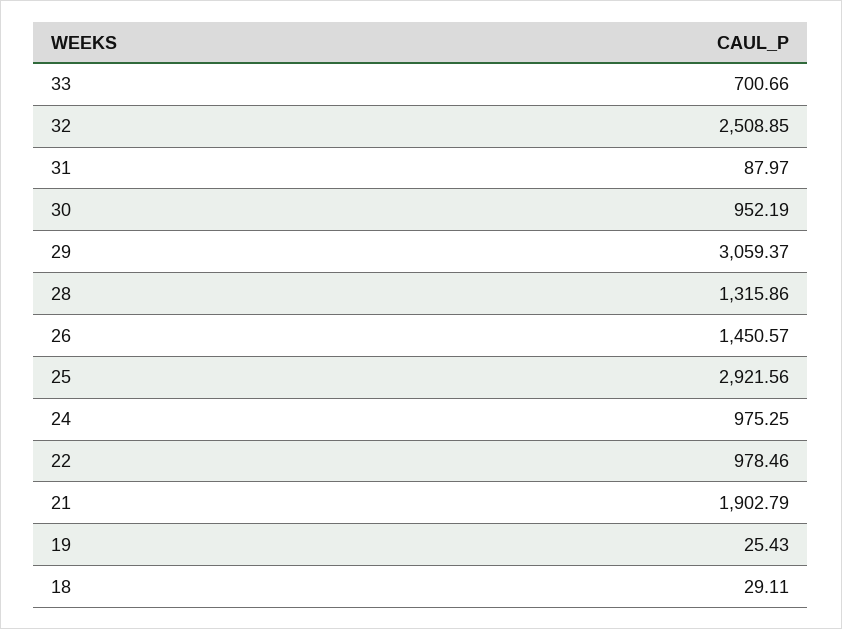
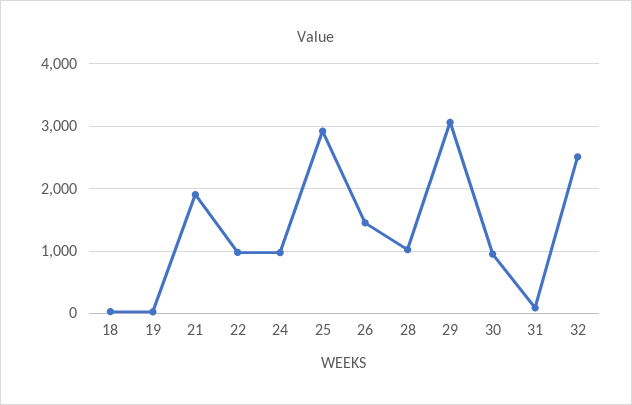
33: 700.66 -> none
28: 1315.86 -> 1000

